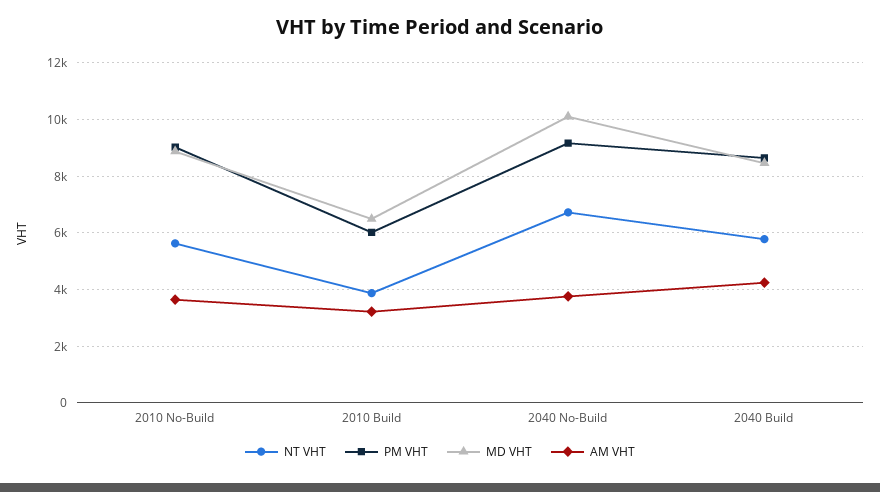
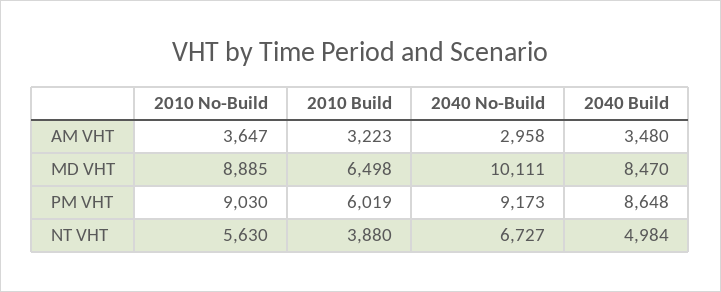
AM VHT, 2040 No-Build: 3750 -> 2958
NT VHT, 2040 Build: 5750 -> 4984
AM VHT, 2040 Build: 4250 -> 3480

